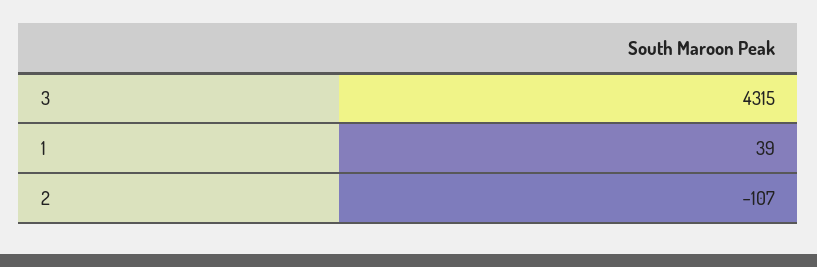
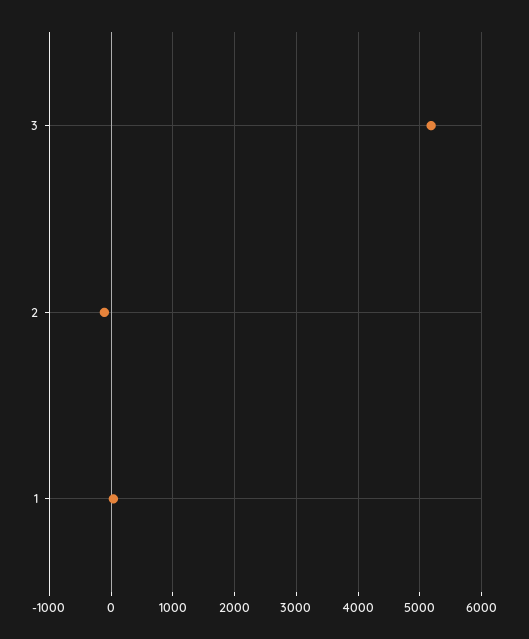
3: 4315 -> 5200

